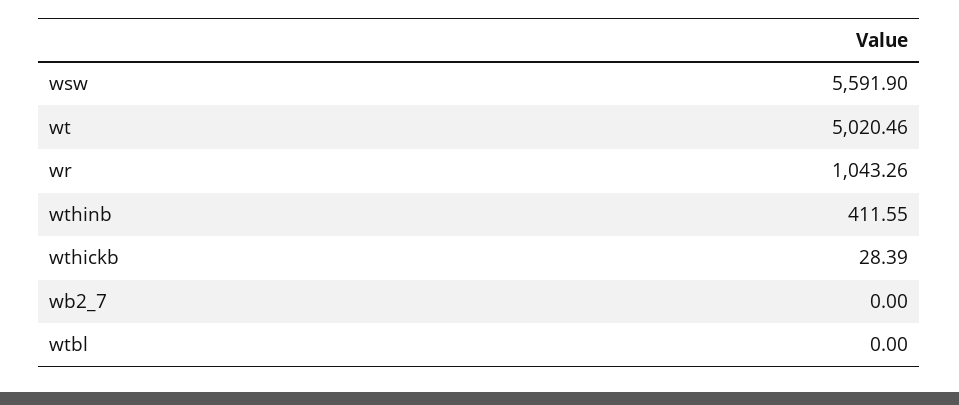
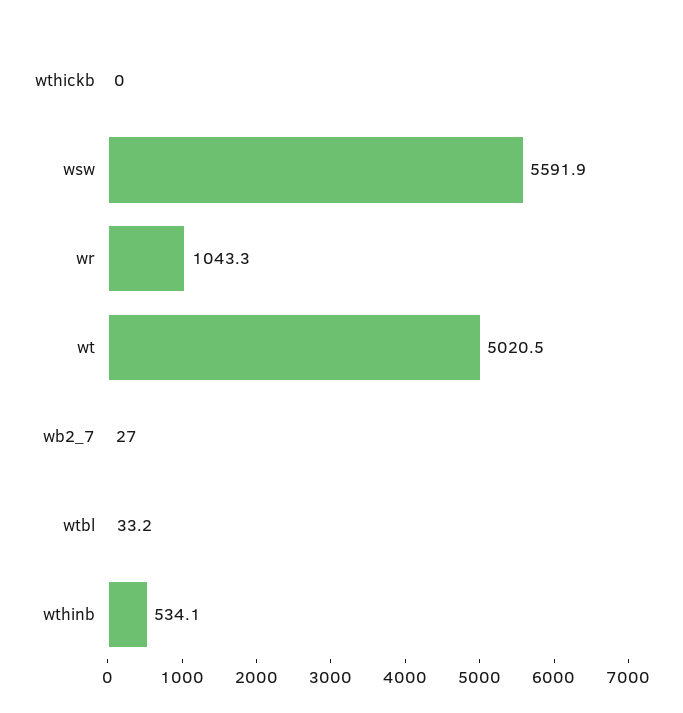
wthinb: 411.55 -> 534.1
wthickb: 28.39 -> 0
wb2_7: 0 -> 27
wtbl: 0 -> 33.2

